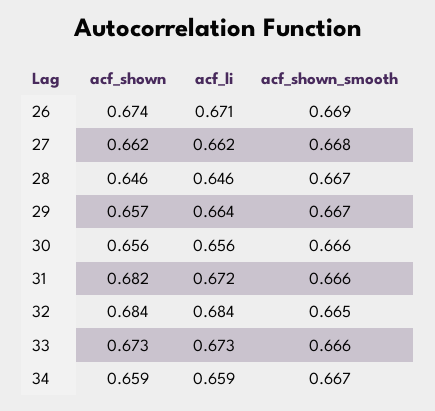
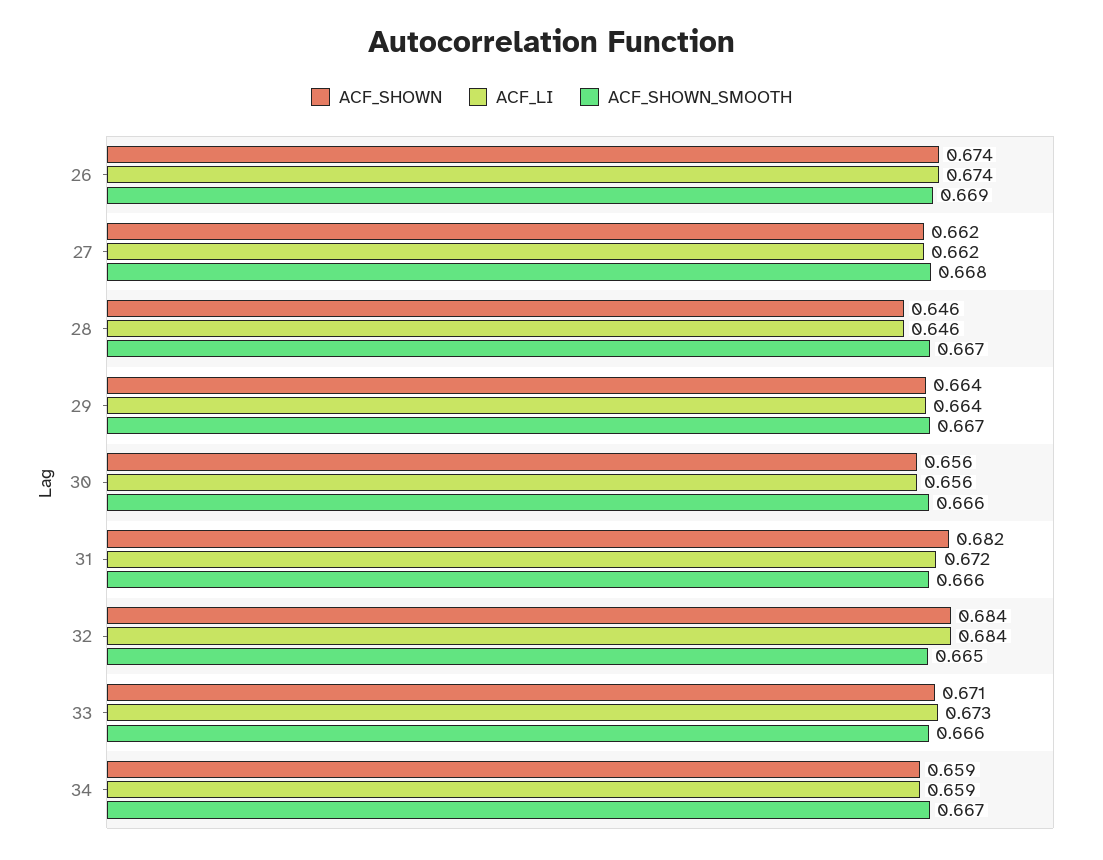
acf_li, 26: 0.671 -> 0.674
acf_shown, 29: 0.657 -> 0.664
acf_shown, 33: 0.673 -> 0.671

